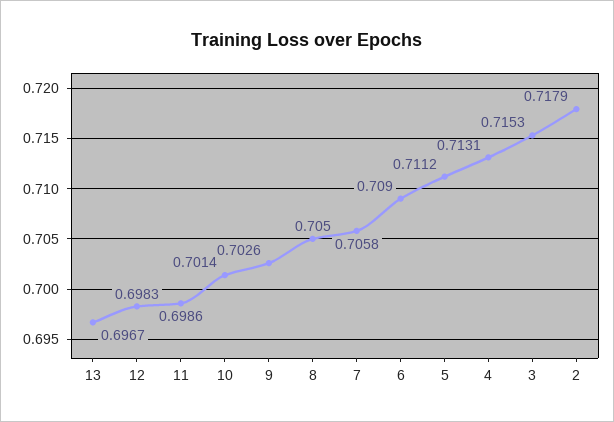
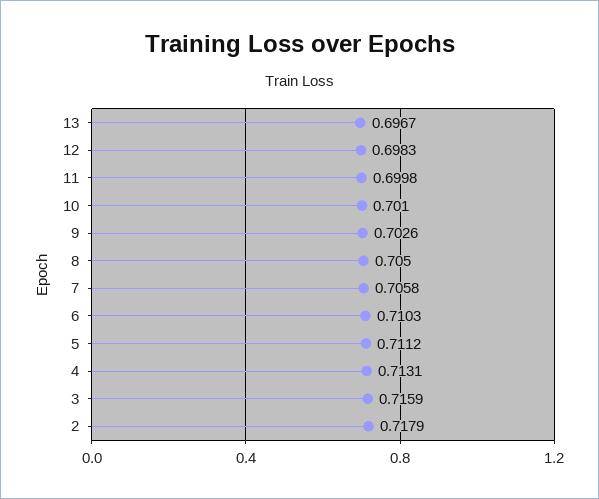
11: 0.6986 -> 0.6998
10: 0.7014 -> 0.701
6: 0.709 -> 0.7103
3: 0.7153 -> 0.7159

